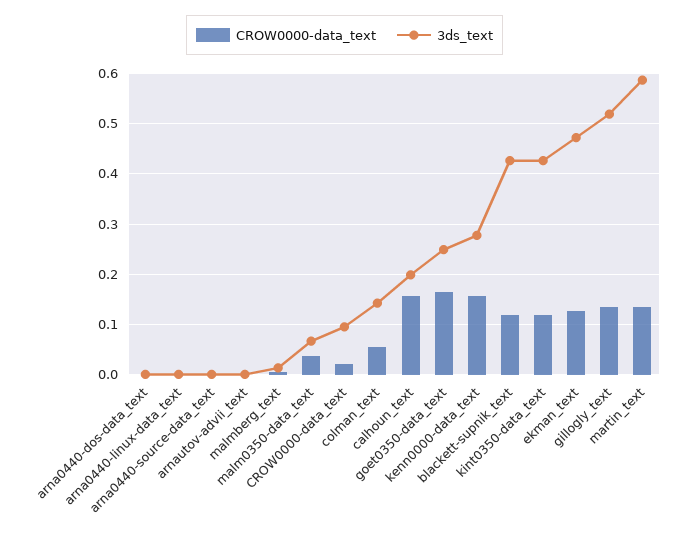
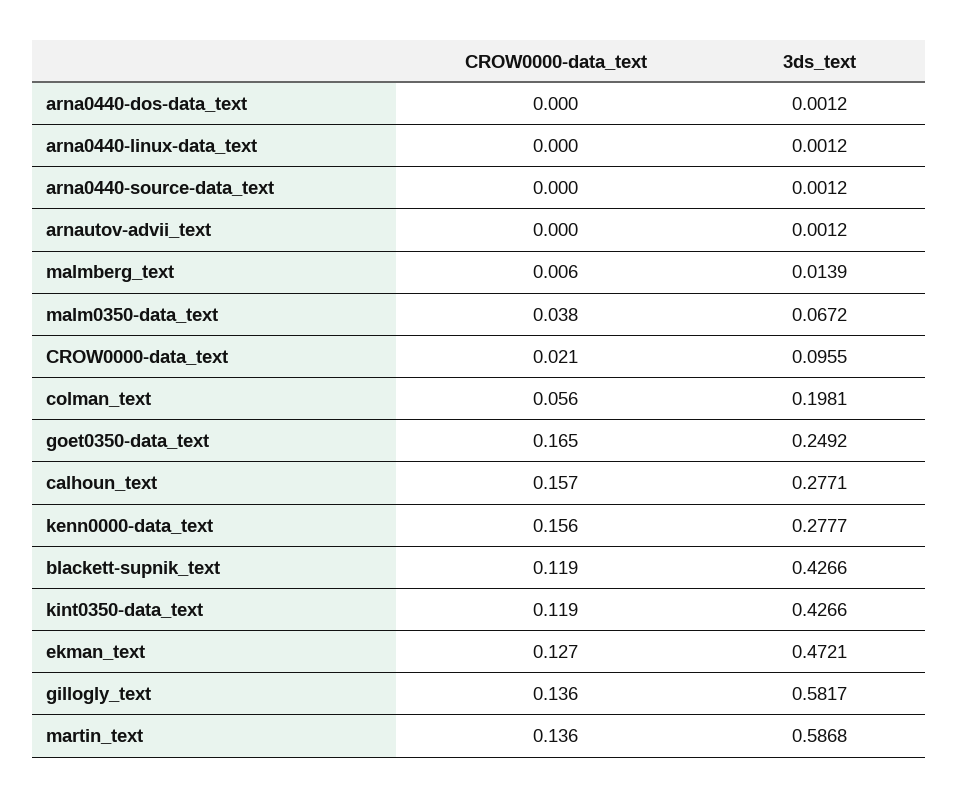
3ds_text, colman_text: 0.14 -> 0.1981
3ds_text, calhoun_text: 0.2 -> 0.2771
3ds_text, gillogly_text: 0.52 -> 0.5817

